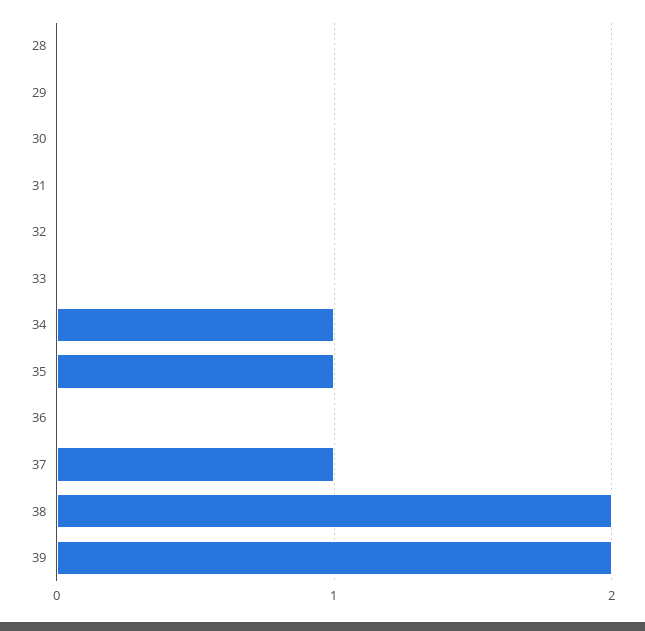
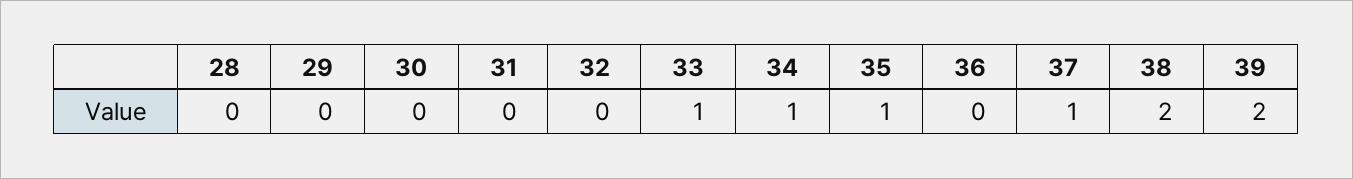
33: 0 -> 1

